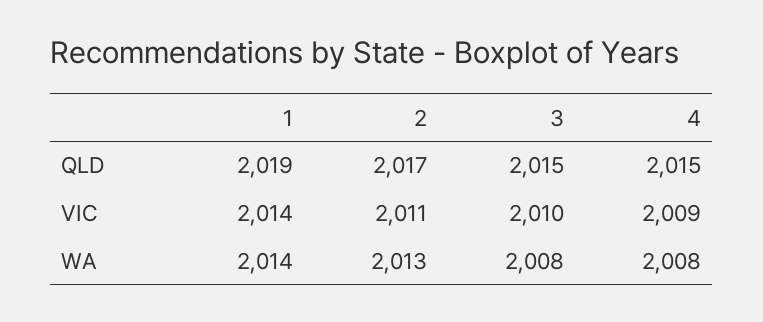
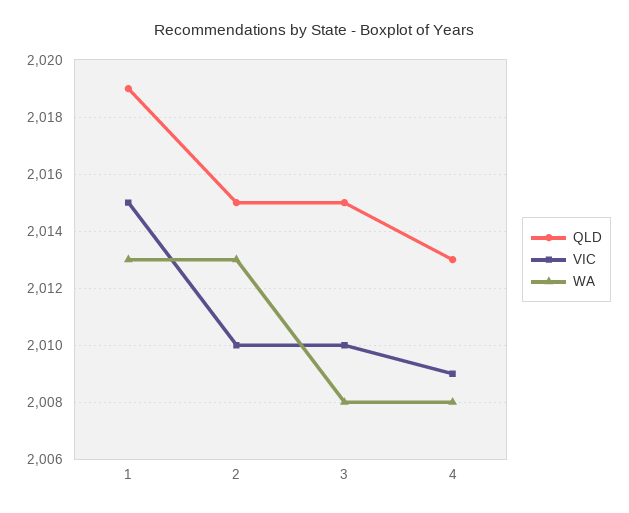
QLD, 2: 2017 -> 2015
QLD, 4: 2015 -> 2013
VIC, 1: 2014 -> 2015
VIC, 2: 2011 -> 2010
WA, 1: 2014 -> 2013

